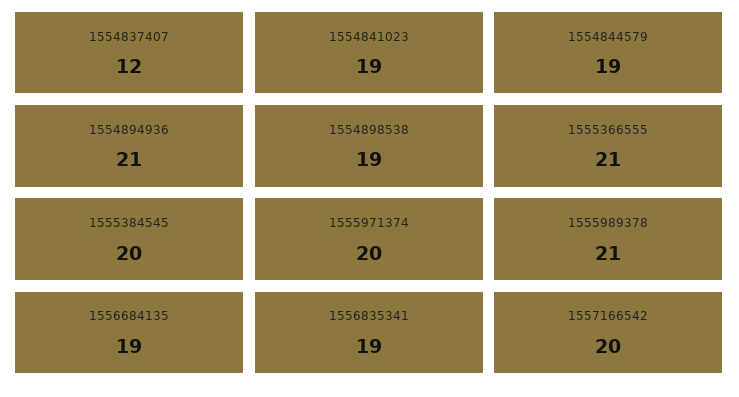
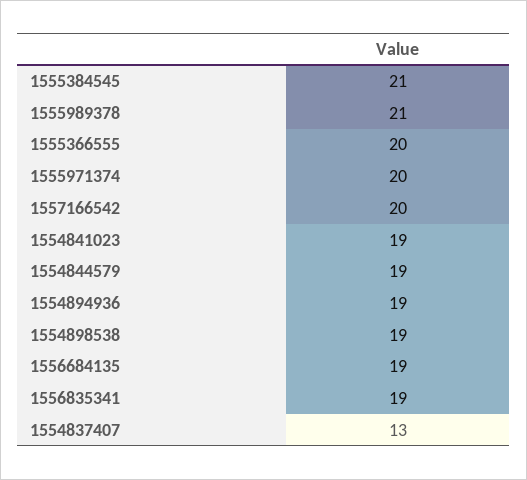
1554837407: 12 -> 13
1554894936: 21 -> 19
1555366555: 21 -> 20
1555384545: 20 -> 21

